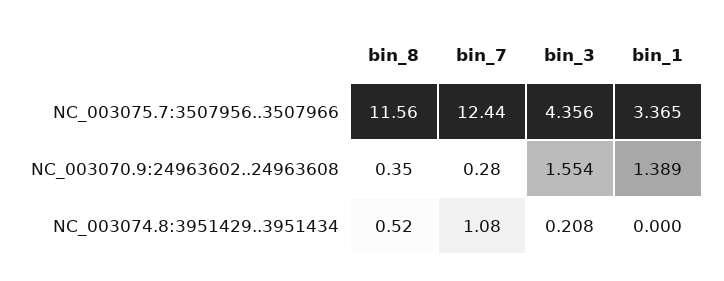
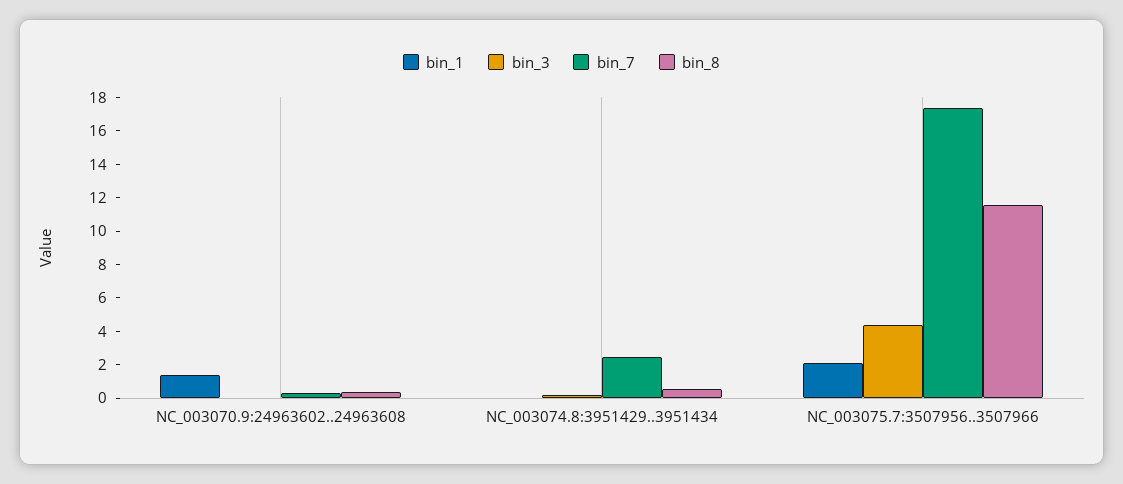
bin_7, NC_003075.7:3507956..3507966: 12.44 -> 17.5
bin_1, NC_003075.7:3507956..3507966: 3.365 -> 2
bin_3, NC_003070.9:24963602..24963608: 1.554 -> 0
bin_7, NC_003074.8:3951429..3951434: 1.08 -> 2.5

